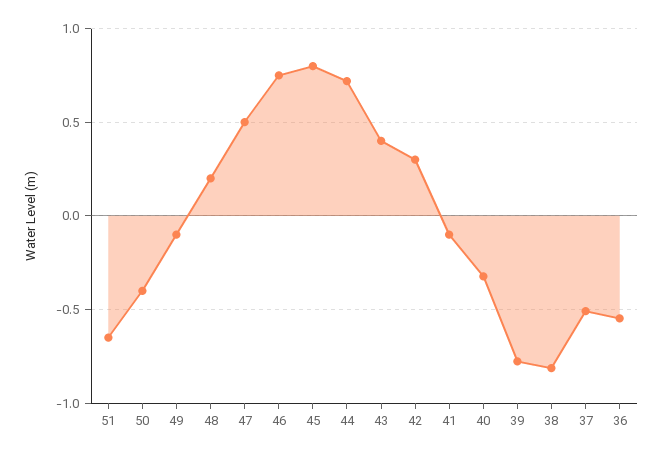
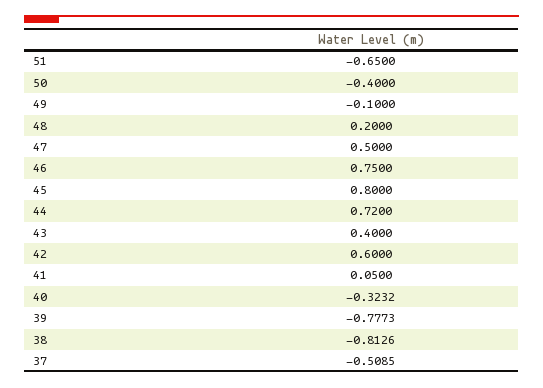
42: 0.3 -> 0.6
41: -0.1 -> 0.05
36: -0.55 -> none

